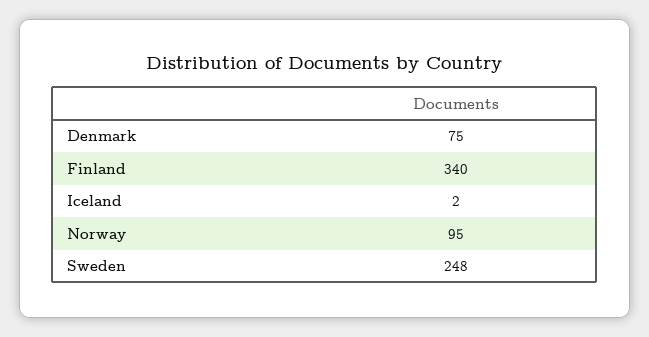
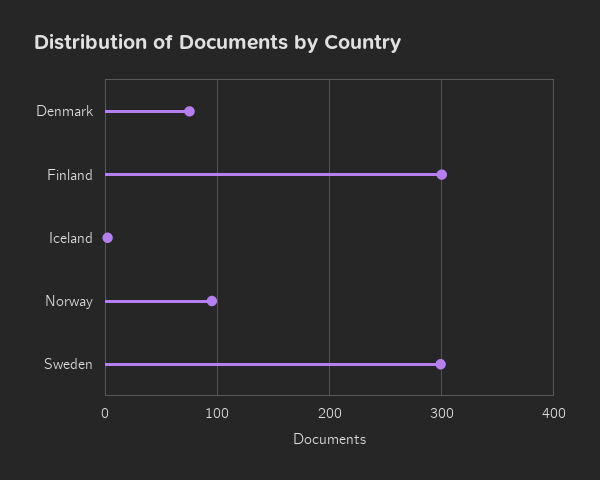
Finland: 340 -> 300
Sweden: 248 -> 300

